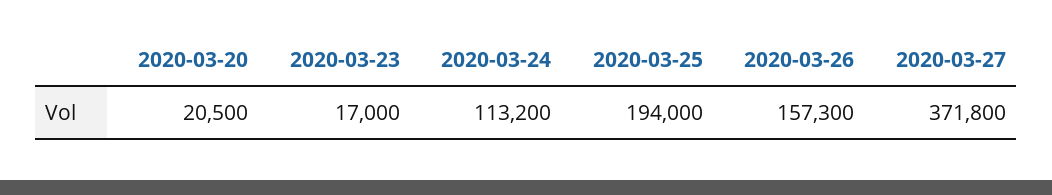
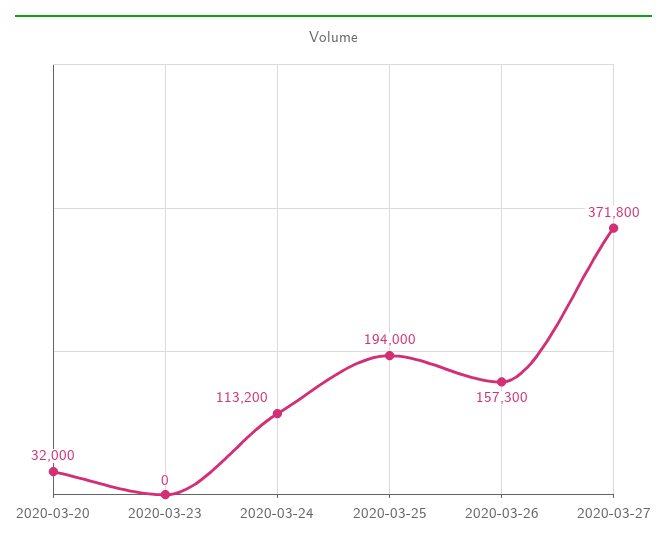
2020-03-20: 20500 -> 32000
2020-03-23: 17000 -> 0

